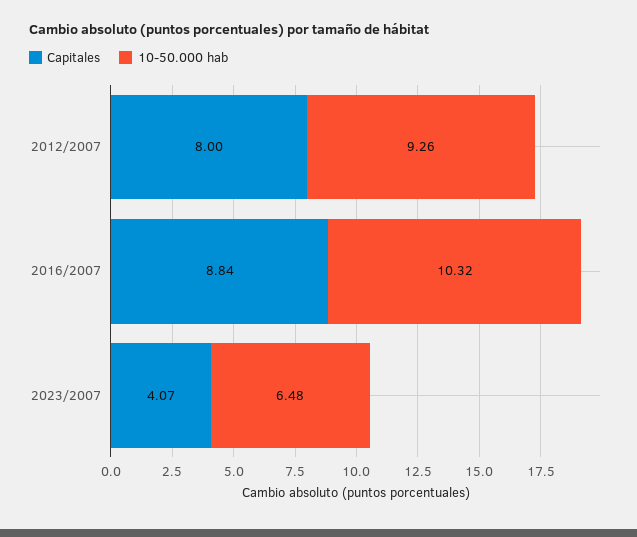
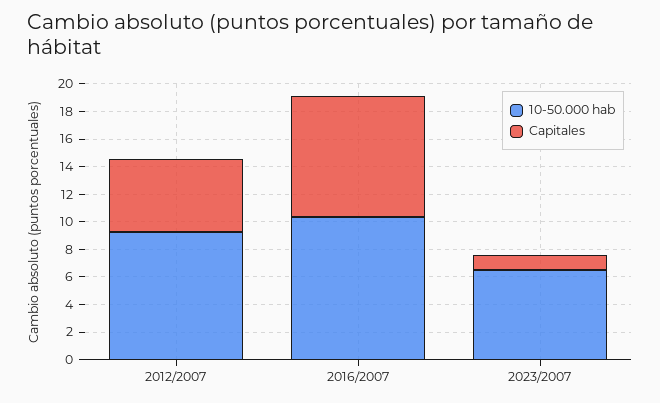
Capitales, 2012/2007: 8 -> 5
Capitales, 2023/2007: 4.07 -> 1

